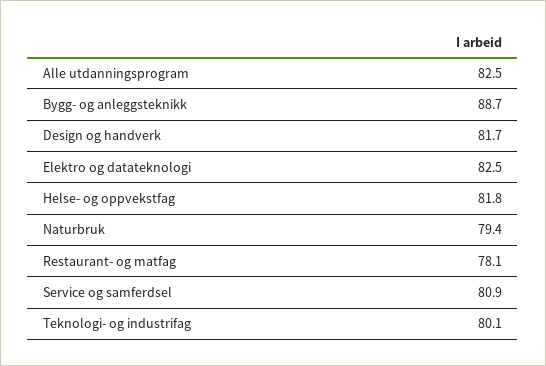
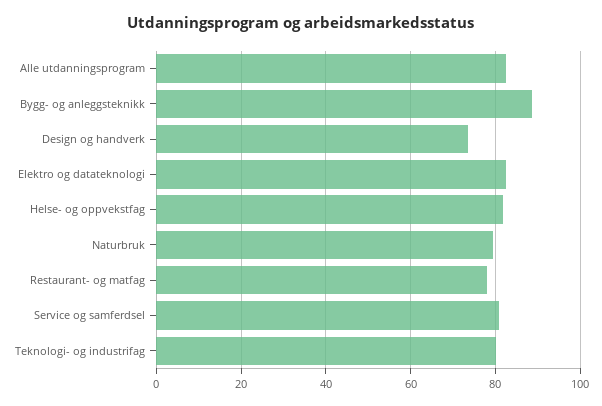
Design og handverk: 81.7 -> 74

